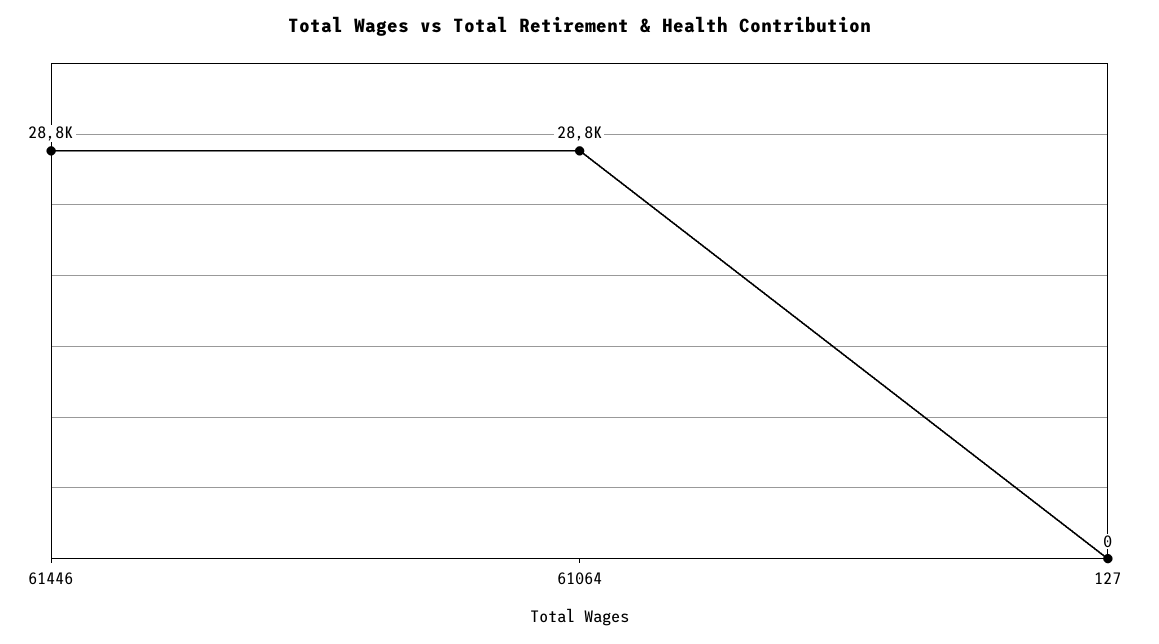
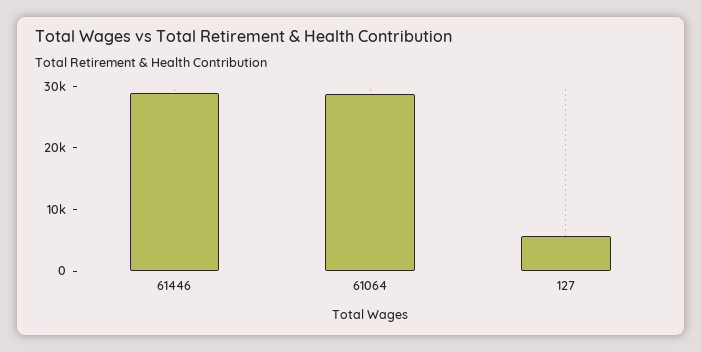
127: 0 -> 6000

